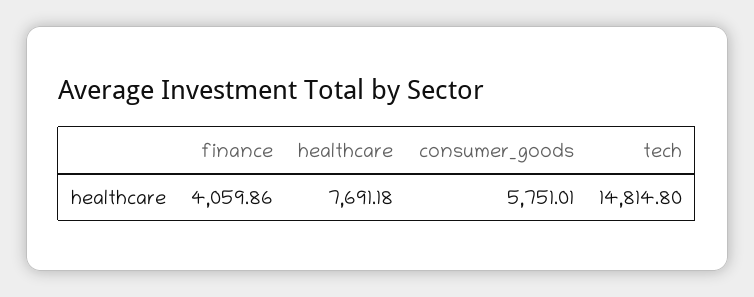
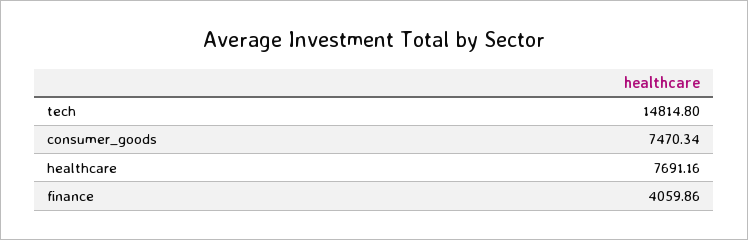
healthcare: 7691.18 -> 7691.16
consumer_goods: 5751.01 -> 7470.34

